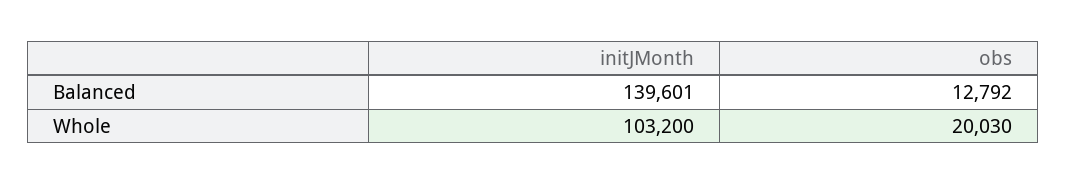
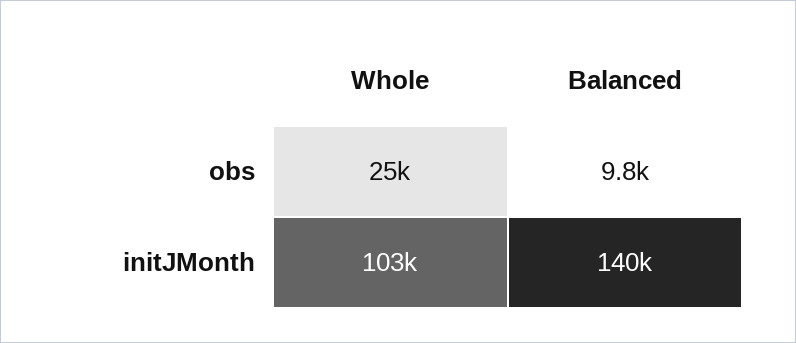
obs, Balanced: 12792 -> 9800
obs, Whole: 20030 -> 25000

